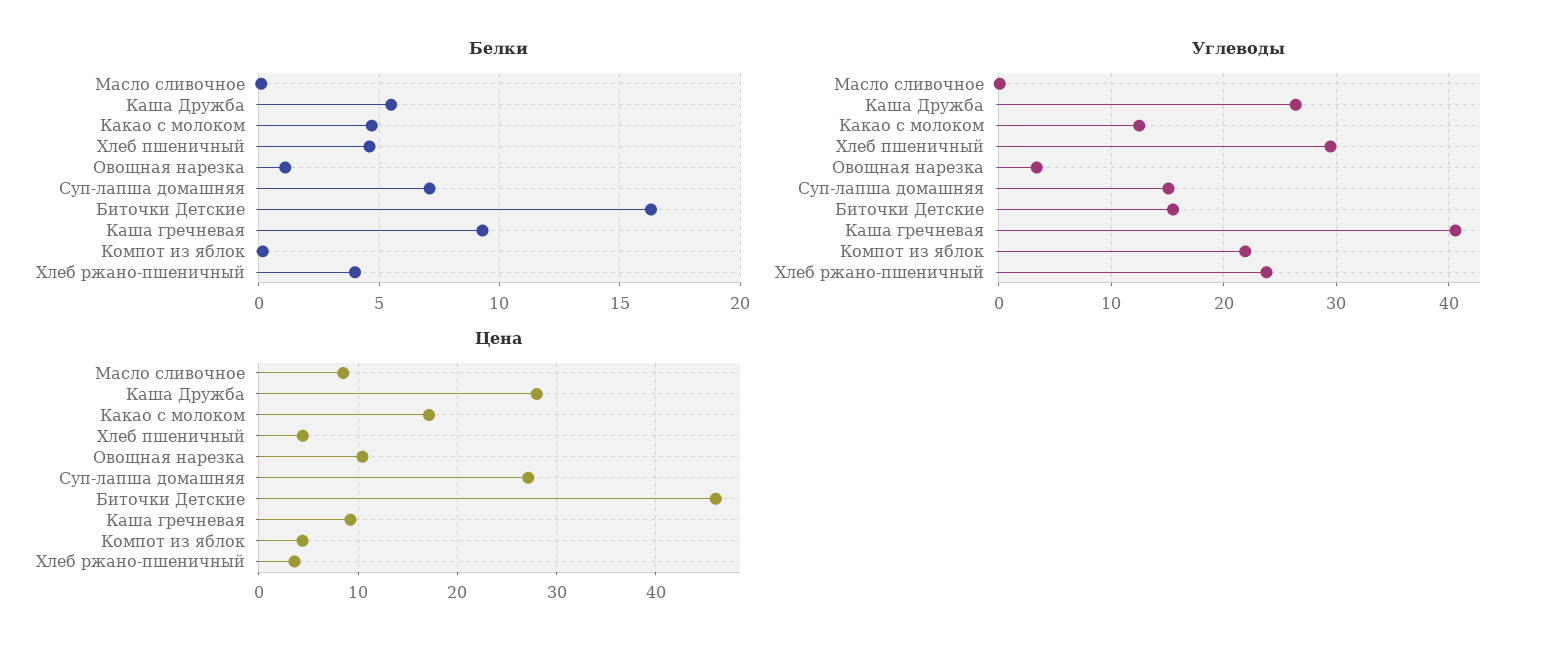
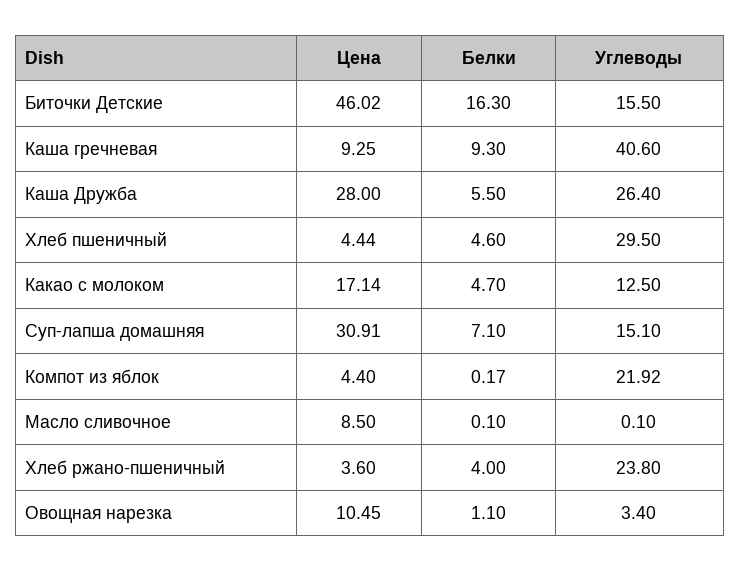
Цена, Суп-лапша домашняя: 27 -> 30.91

